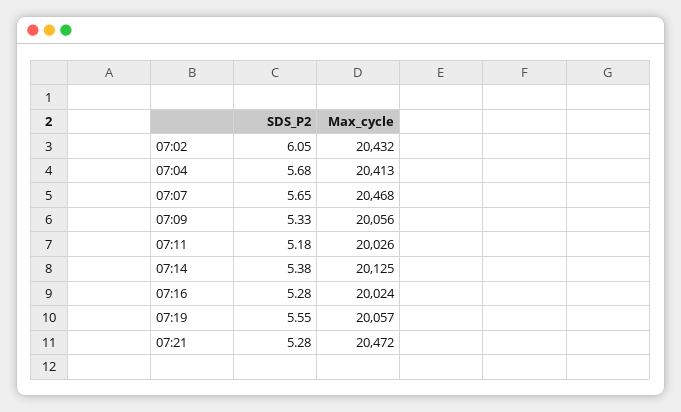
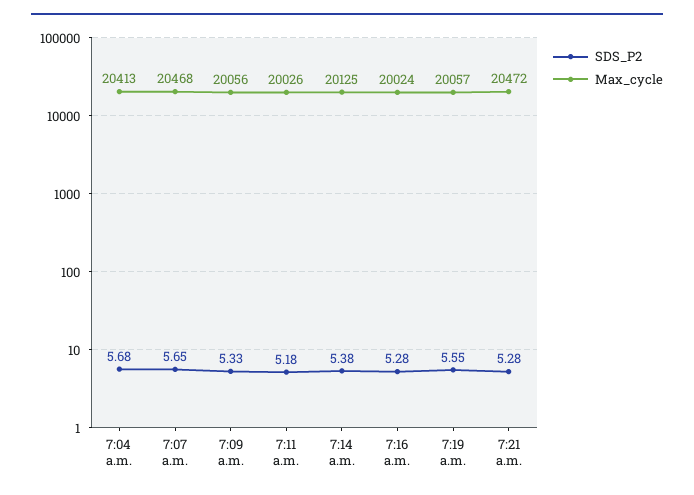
SDS_P2, 07:02: 6.05 -> none
Max_cycle, 07:02: 20432 -> none

